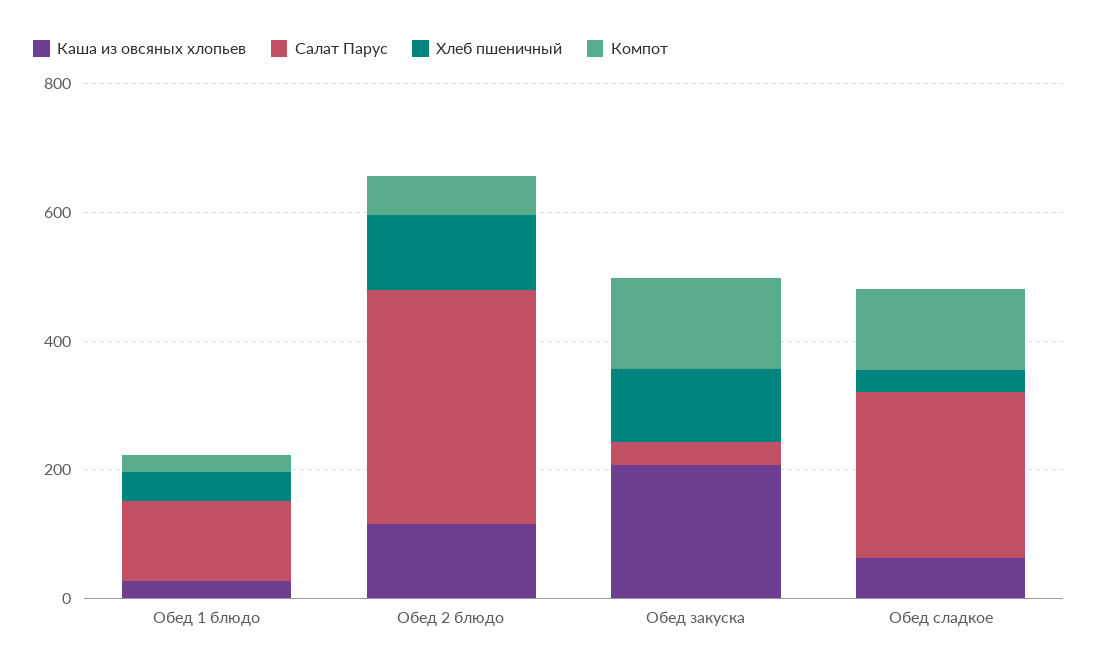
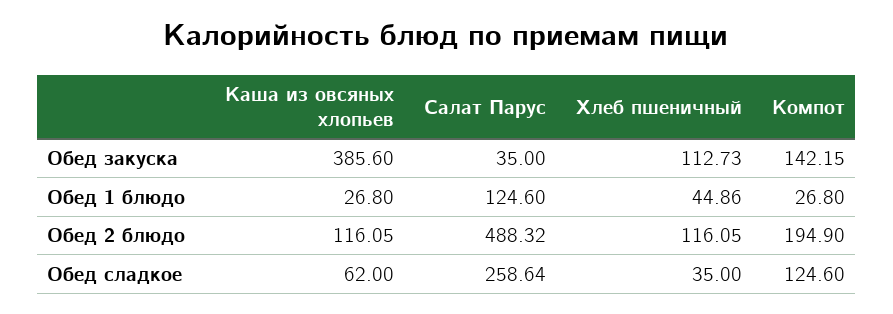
Салат Парус, Обед 2 блюдо: 350 -> 488.32
Компот, Обед 2 блюдо: 50 -> 194.9
Каша из овсяных хлопьев, Обед закуска: 200 -> 385.6

